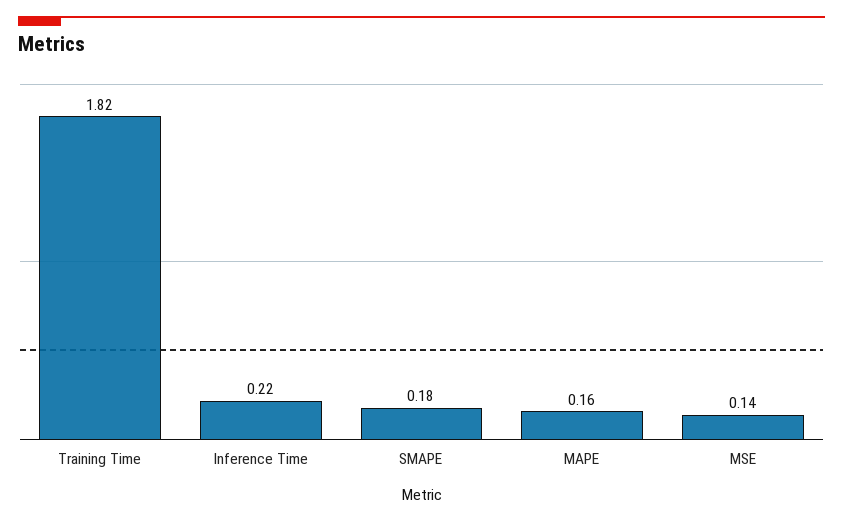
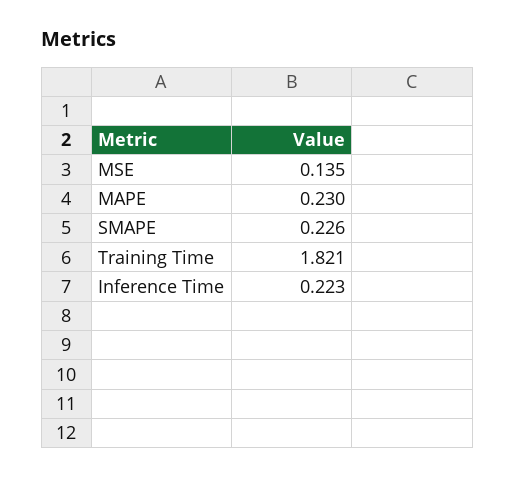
SMAPE: 0.18 -> 0.226
MAPE: 0.16 -> 0.23

